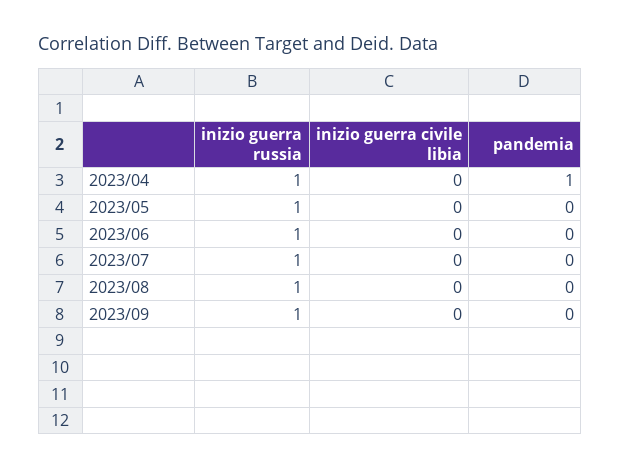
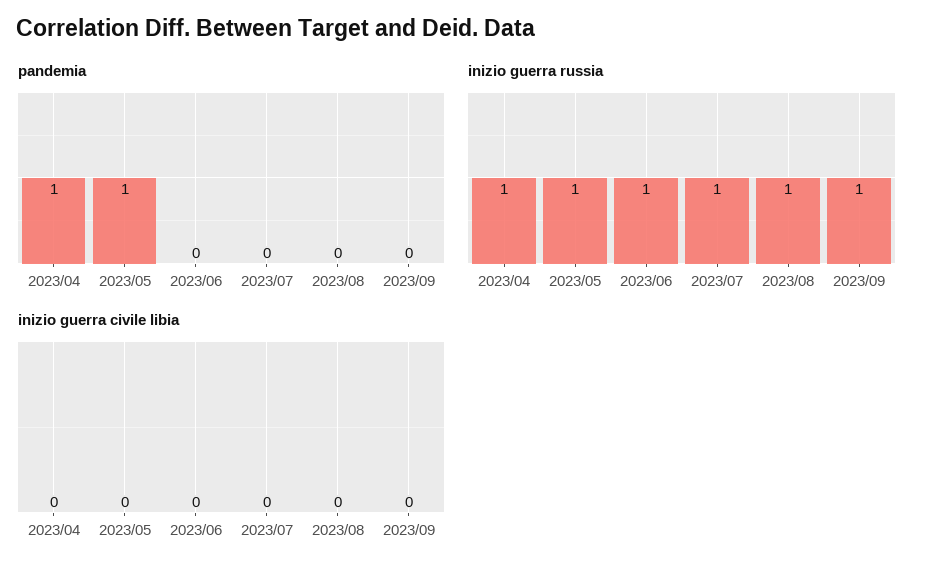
pandemia, 2023/05: 0 -> 1

